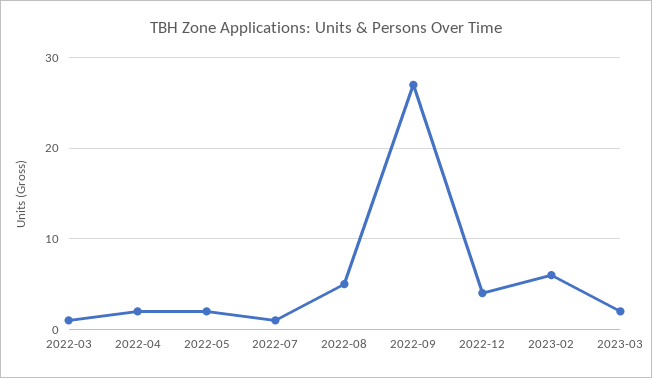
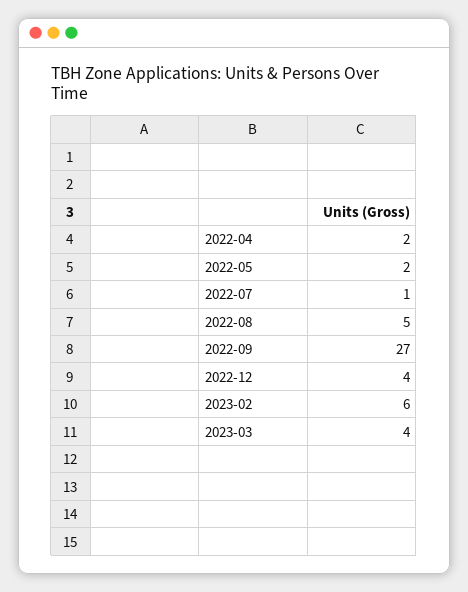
2022-03: 1 -> none
2023-03: 2 -> 4

